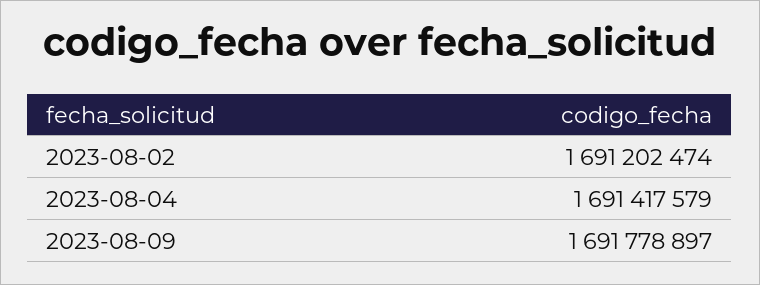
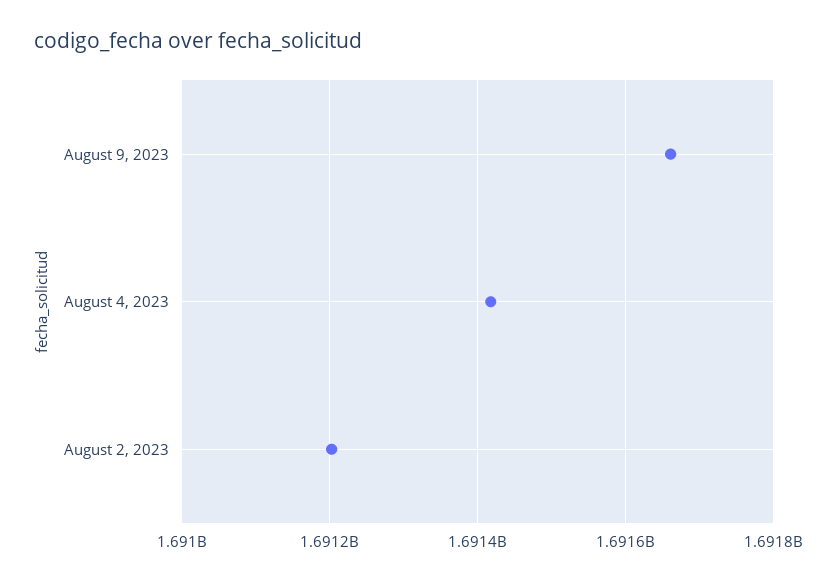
2023-08-09: 1691778897 -> 1691660000

